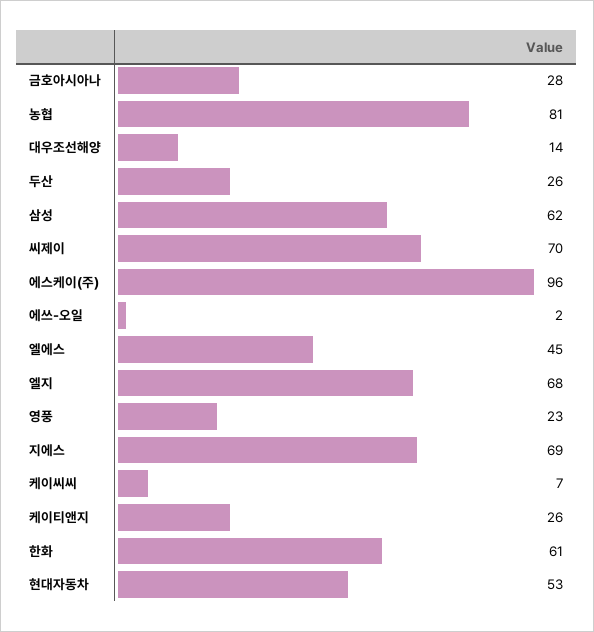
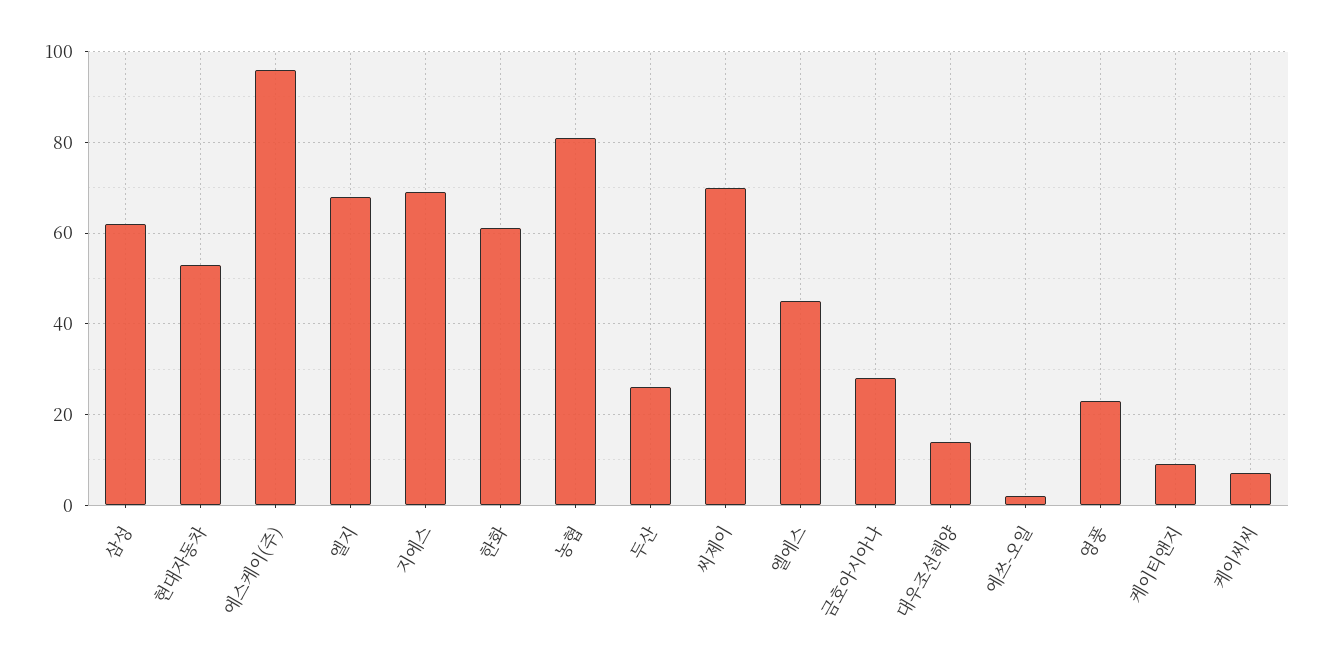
케이티앤지: 26 -> 10

